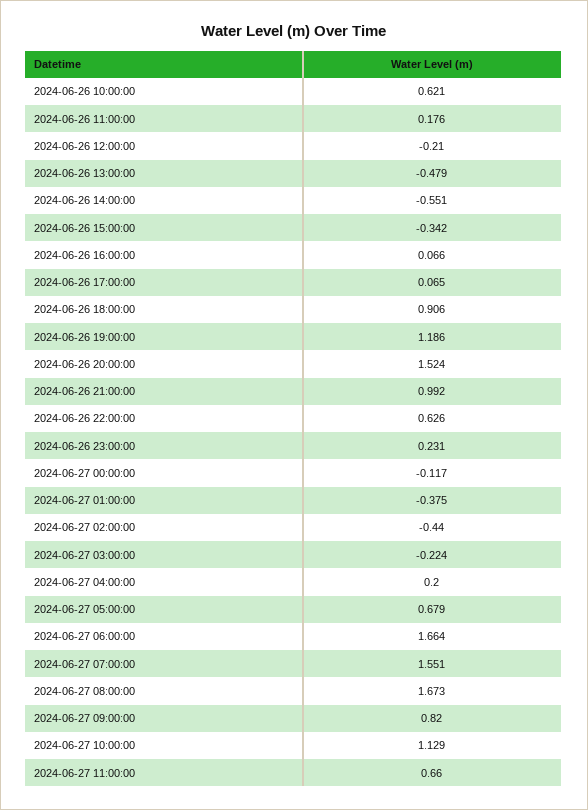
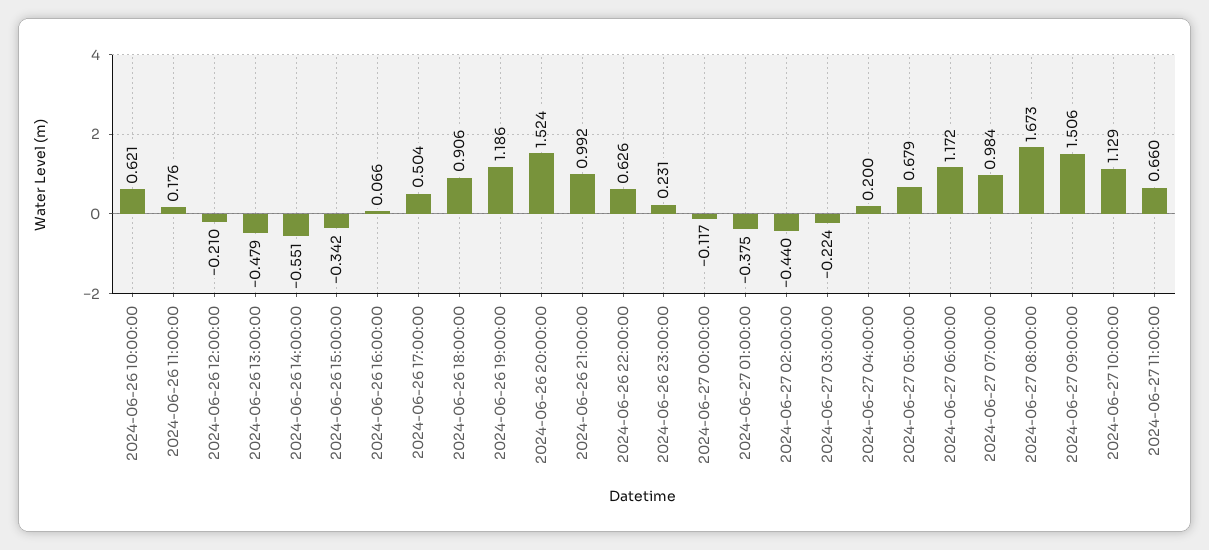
2024-06-26 17:00:00: 0.065 -> 0.504
2024-06-27 06:00:00: 1.664 -> 1.172
2024-06-27 07:00:00: 1.551 -> 0.984
2024-06-27 09:00:00: 0.82 -> 1.506

